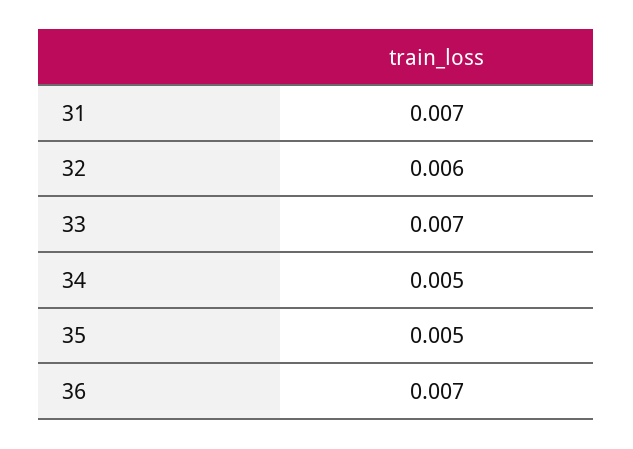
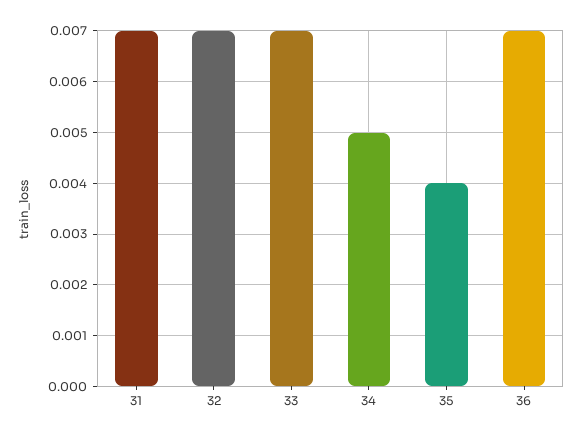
32: 0.006 -> 0.007
35: 0.005 -> 0.004

